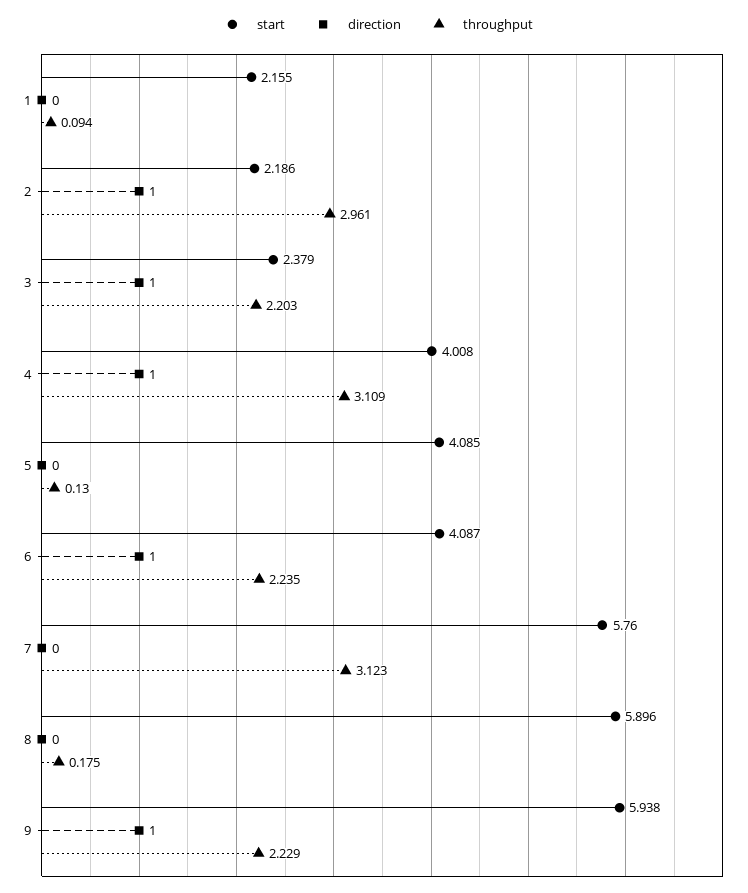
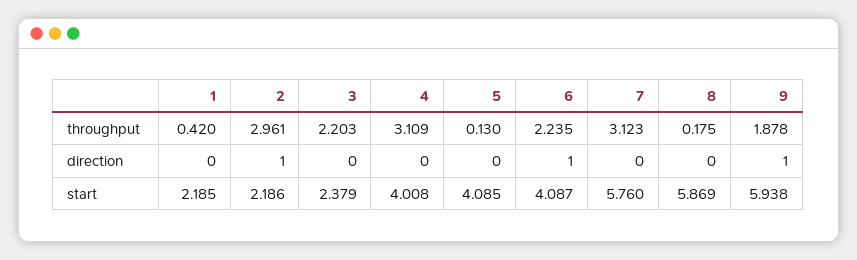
start, 1: 2.155 -> 2.185
throughput, 1: 0.094 -> 0.42
direction, 3: 1 -> 0
direction, 4: 1 -> 0
start, 8: 5.896 -> 5.869
throughput, 9: 2.229 -> 1.878

